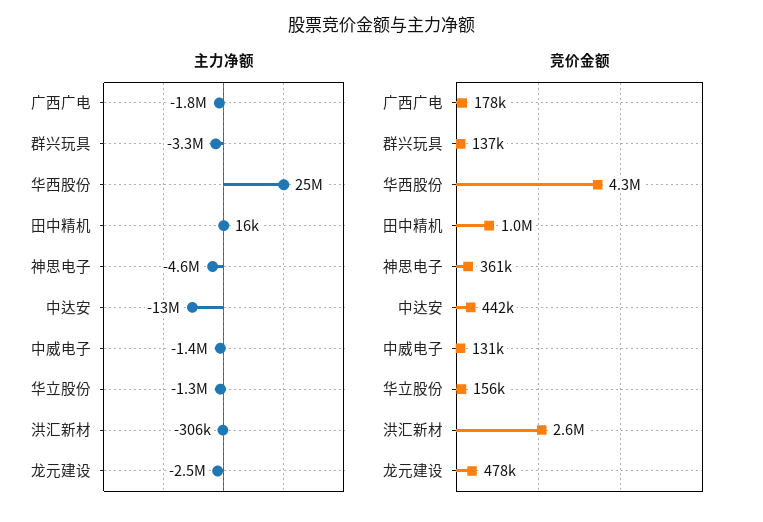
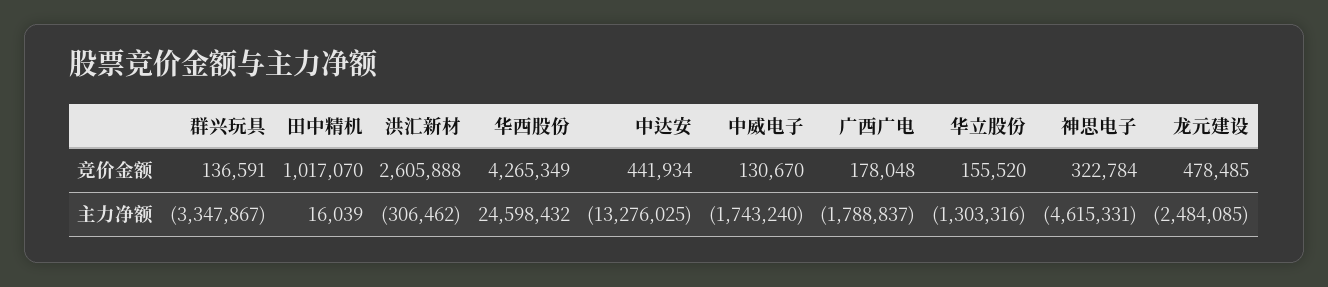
主力净额, 中威电子: -1400000 -> -1743240
竞价金额, 神思电子: 361000 -> 322784

